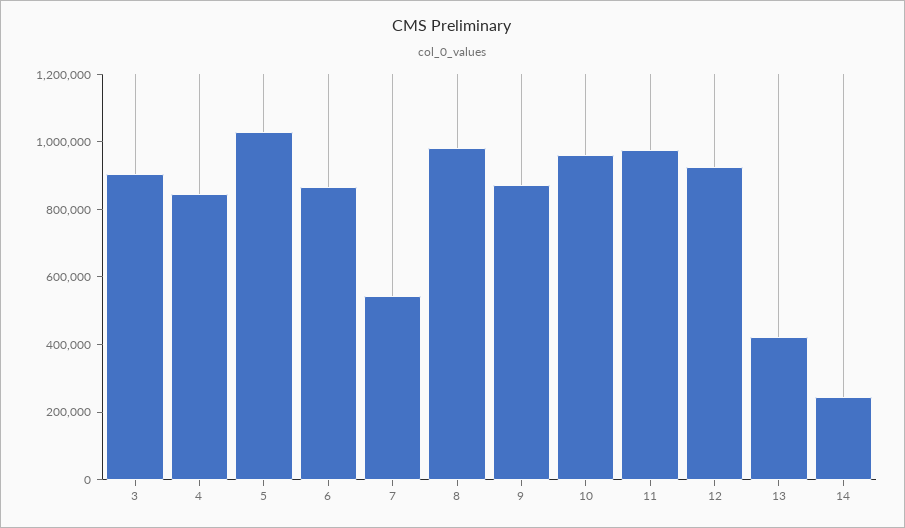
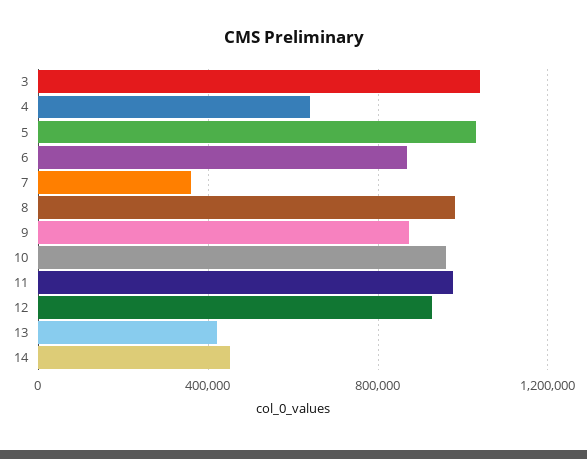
3: 900000 -> 1050000
4: 850000 -> 650000
7: 550000 -> 350000
14: 250000 -> 450000

